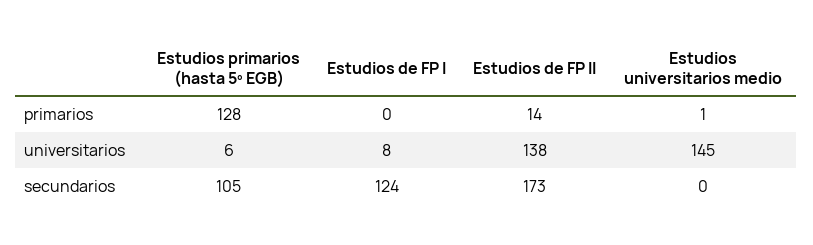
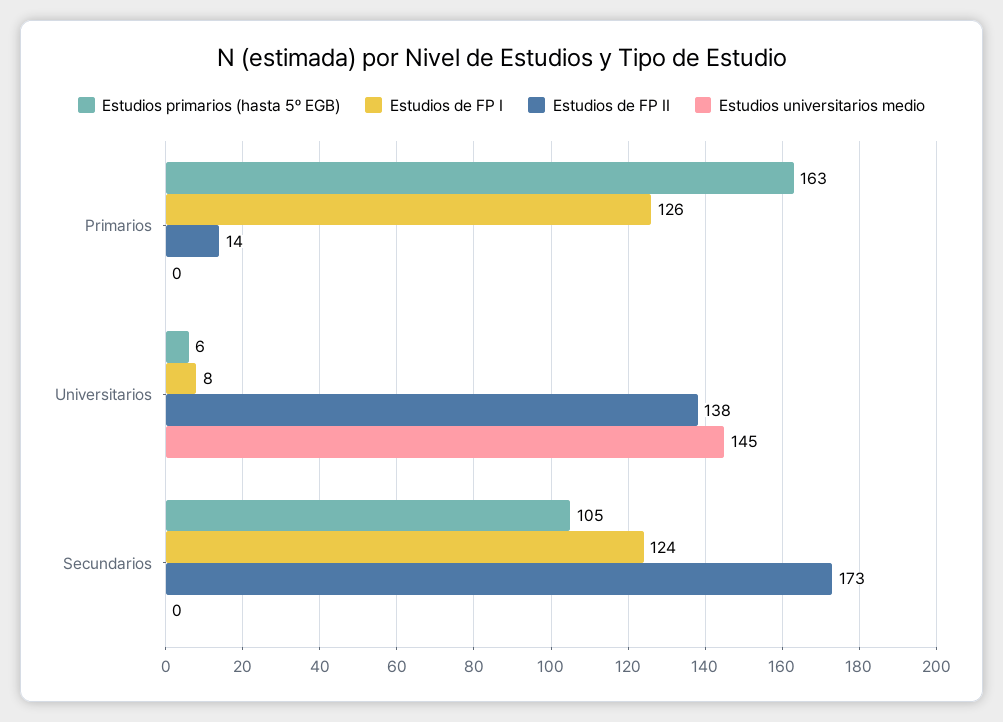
Estudios primarios (hasta 5º EGB), primarios: 128 -> 163
Estudios de FP I, primarios: 0 -> 126
Estudios universitarios medio, primarios: 1 -> 0

